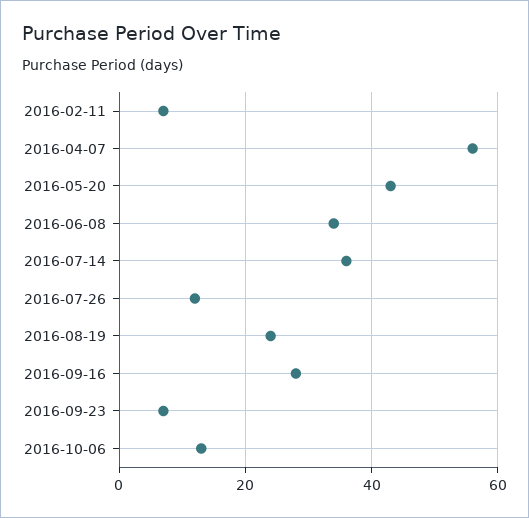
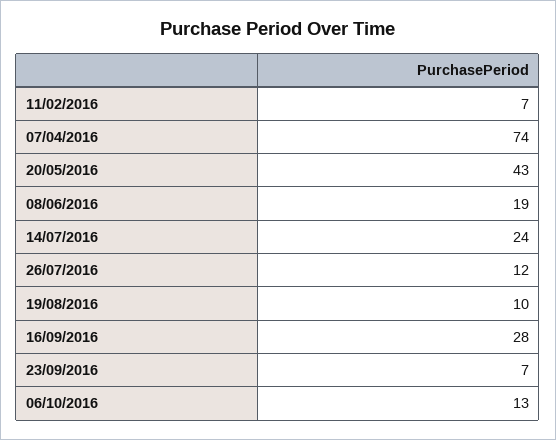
2016-04-07: 55 -> 74
2016-06-08: 35 -> 19
2016-07-14: 35 -> 24
2016-08-19: 25 -> 10

